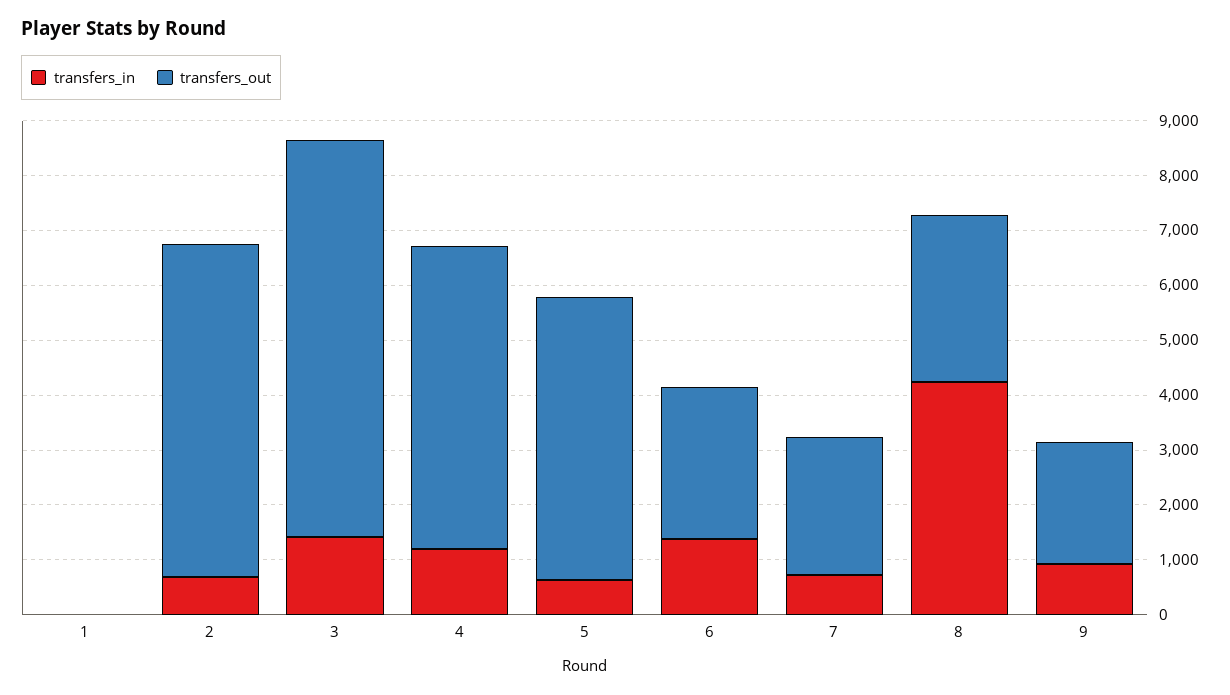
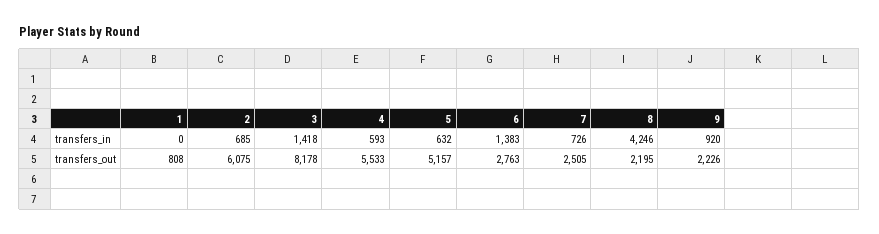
transfers_out, 1: 0 -> 808
transfers_out, 3: 7200 -> 8178
transfers_in, 4: 1200 -> 593
transfers_out, 8: 3000 -> 2195

